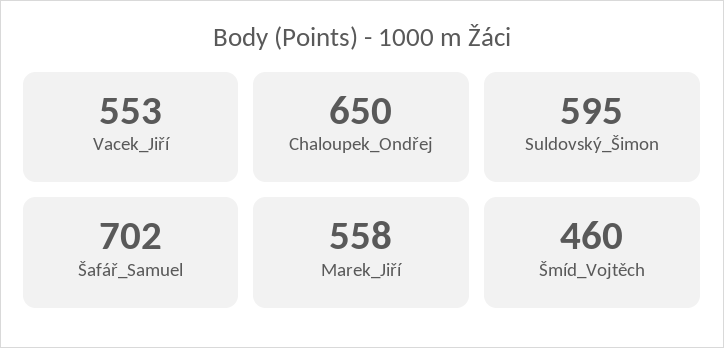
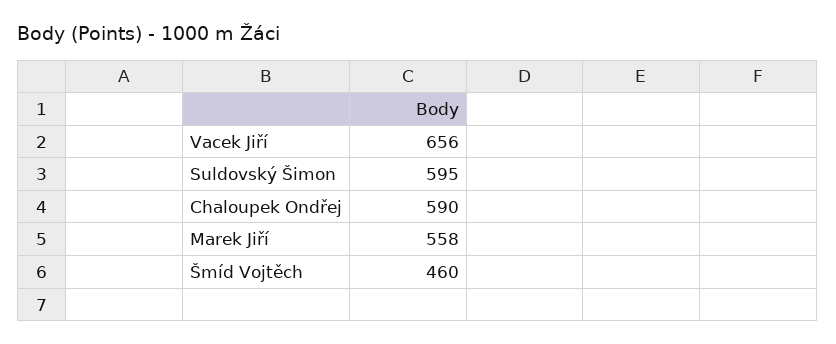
Vacek_Jiří: 553 -> 656
Chaloupek_Ondřej: 650 -> 590
Šafář_Samuel: 702 -> none

